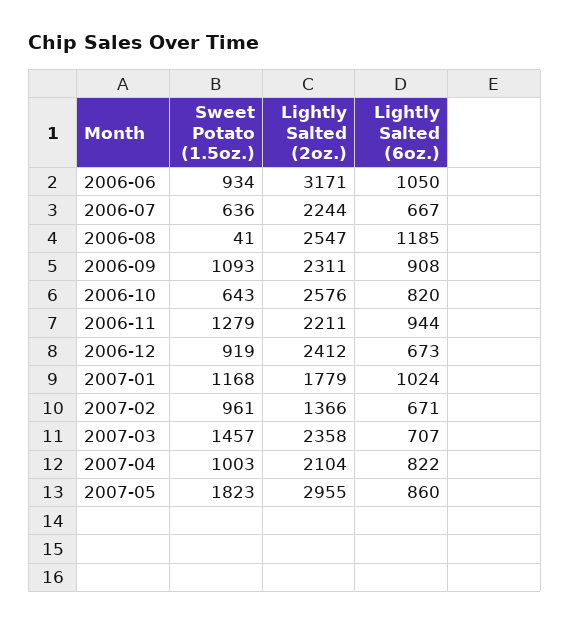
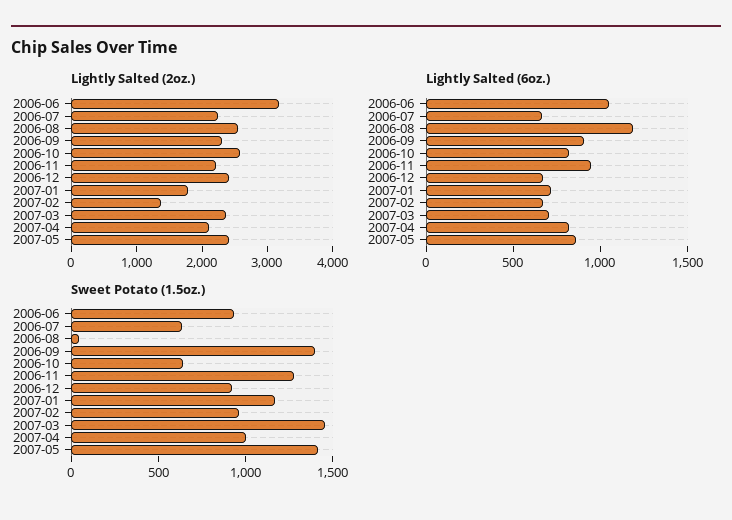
Sweet Potato (1.5oz.), 2006-09: 1093 -> 1400
Lightly Salted (6oz.), 2007-01: 1024 -> 700
Sweet Potato (1.5oz.), 2007-05: 1823 -> 1400
Lightly Salted (2oz.), 2007-05: 2955 -> 2400

